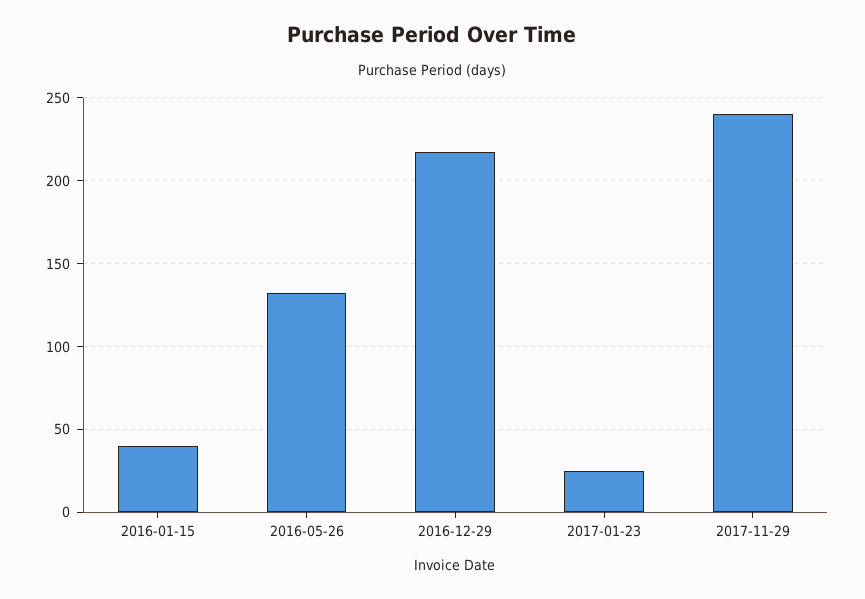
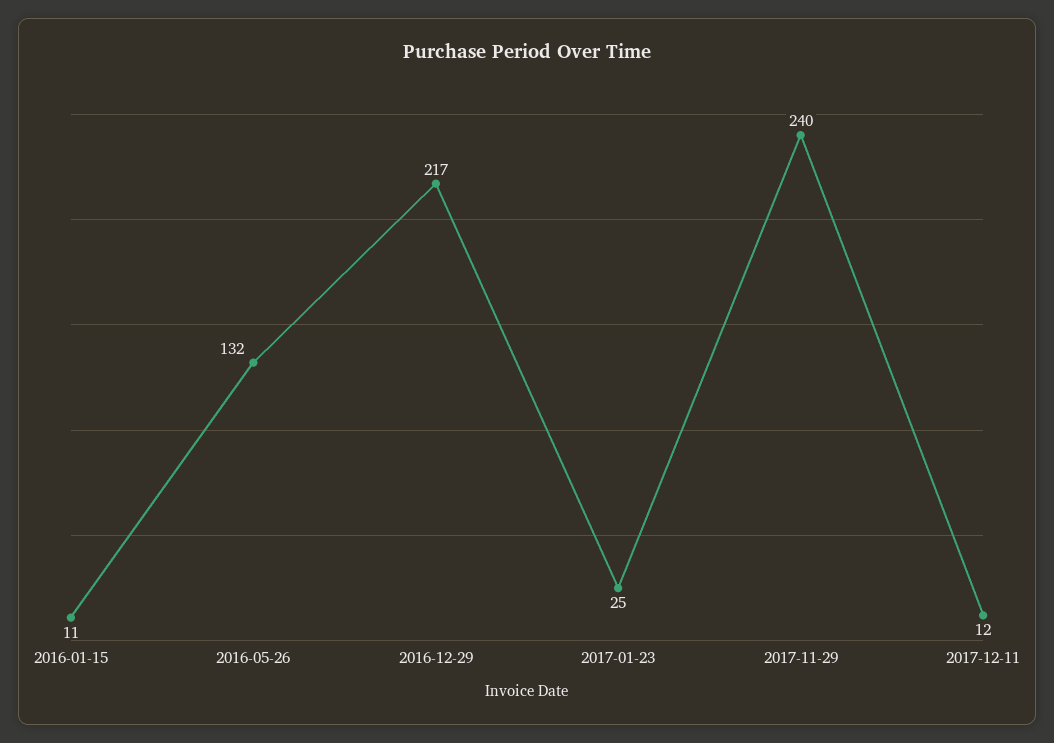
2016-01-15: 40 -> 11
2017-12-11: none -> 12

